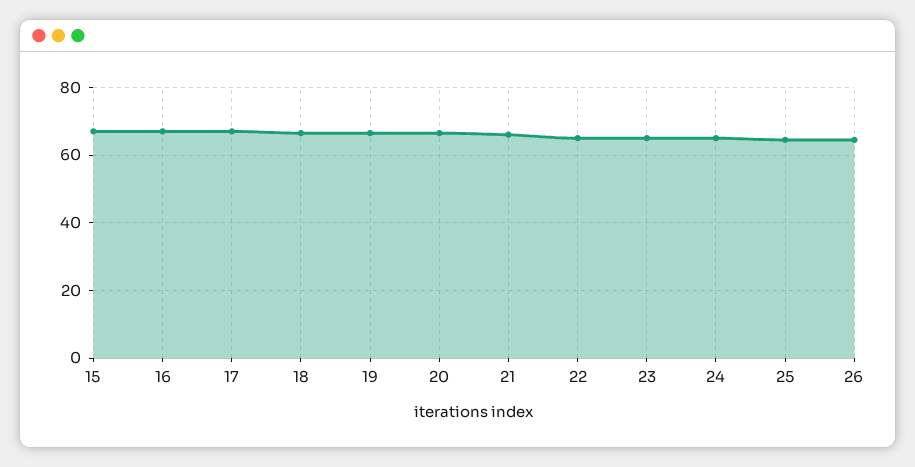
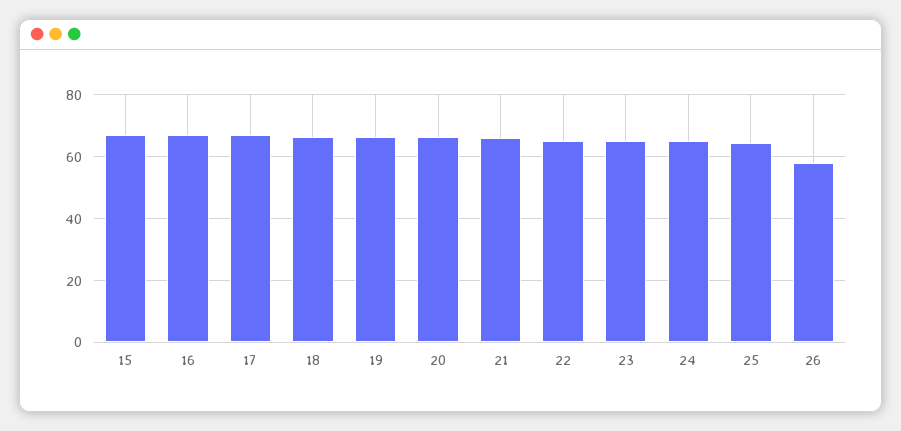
26: 64 -> 58

